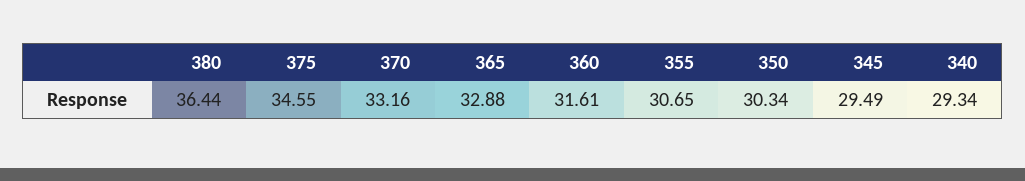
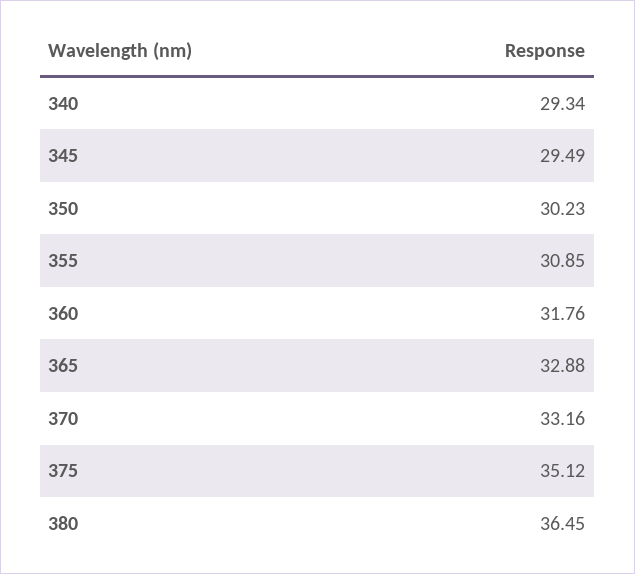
380: 36.44 -> 36.45
375: 34.55 -> 35.12
360: 31.61 -> 31.76
355: 30.65 -> 30.85
350: 30.34 -> 30.23

